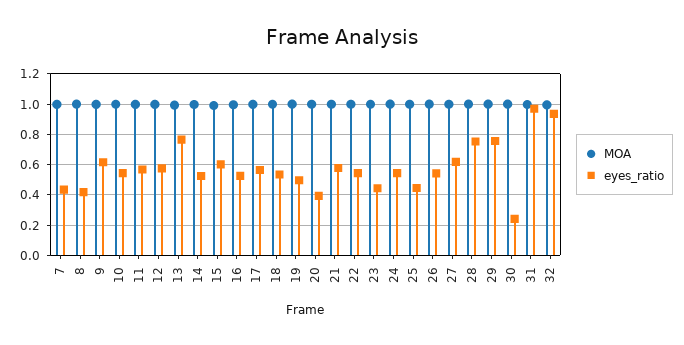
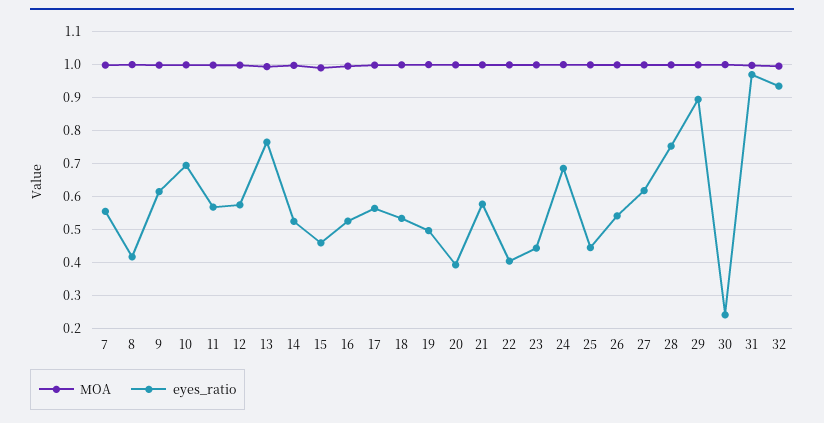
eyes_ratio, 7: 0.45 -> 0.56
eyes_ratio, 10: 0.55 -> 0.7
eyes_ratio, 15: 0.6 -> 0.46
eyes_ratio, 22: 0.55 -> 0.4
eyes_ratio, 24: 0.55 -> 0.68
eyes_ratio, 29: 0.75 -> 0.9

